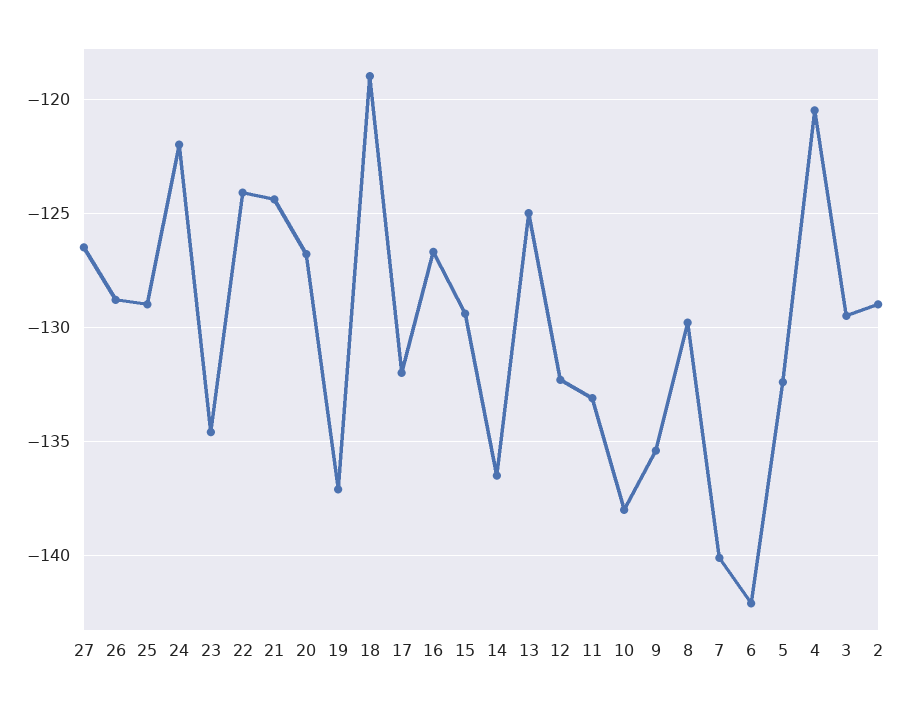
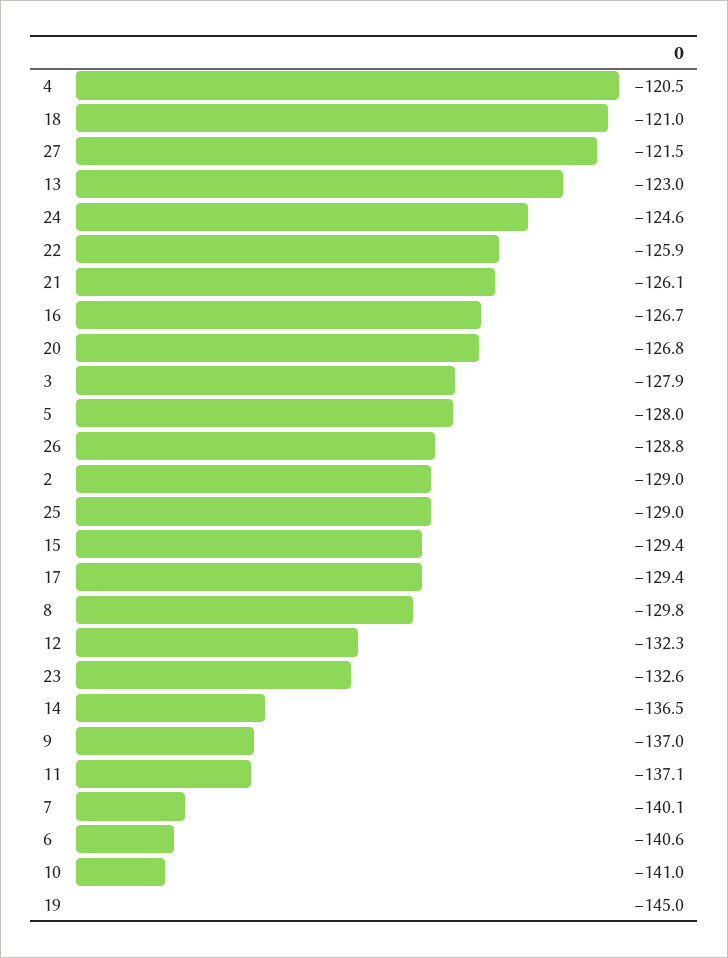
27: -126.5 -> -121.5
24: -122 -> -124.6
23: -134.5 -> -132.6
22: -124 -> -125.9
21: -124.5 -> -126.1
19: -137 -> -145
18: -119 -> -121
17: -132 -> -129.4
13: -125 -> -123
11: -133 -> -137.1
10: -138 -> -141
9: -135.5 -> -137
6: -142 -> -140.6
5: -132.5 -> -128
3: -129.5 -> -127.9

